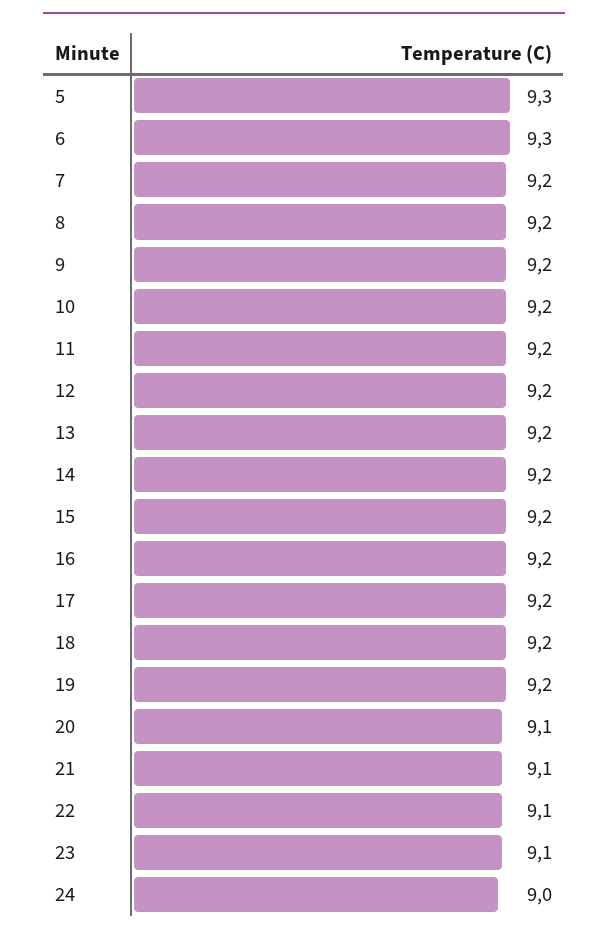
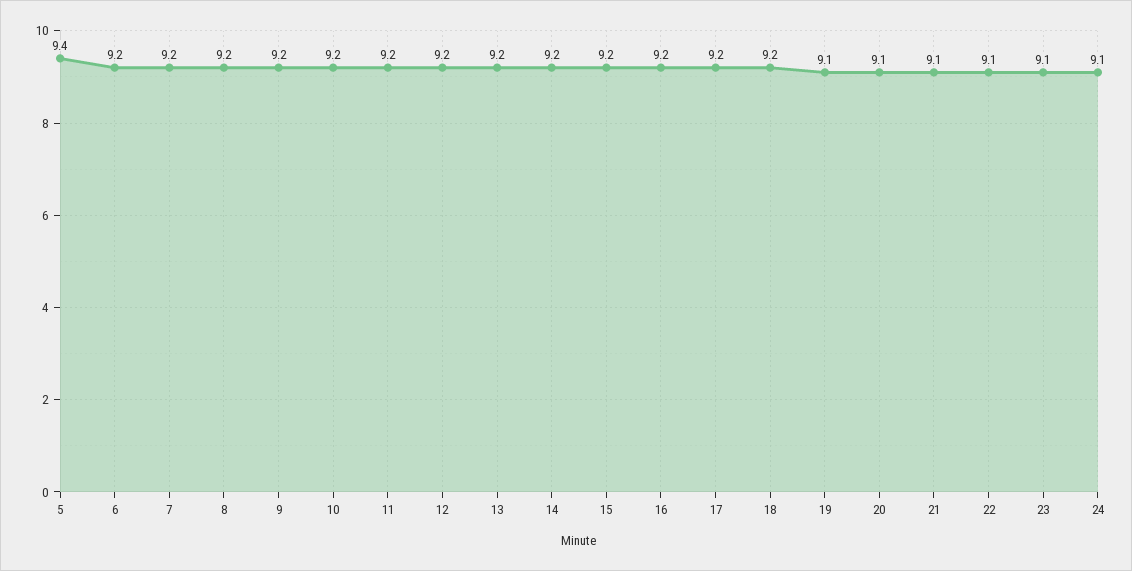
5: 9.3 -> 9.4
6: 9.3 -> 9.2
19: 9.2 -> 9.1
24: 9 -> 9.1

